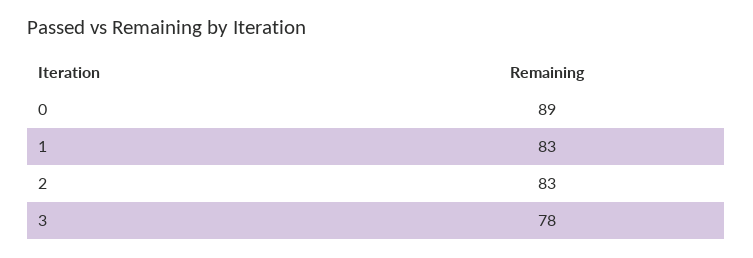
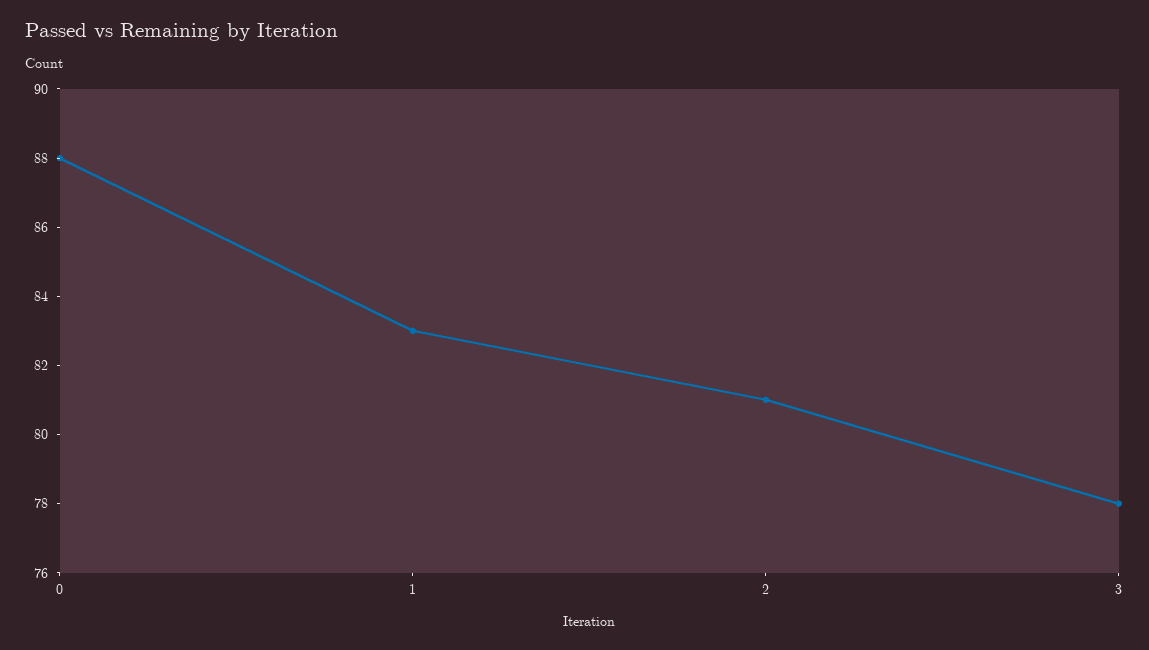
0: 89 -> 88
2: 83 -> 81

